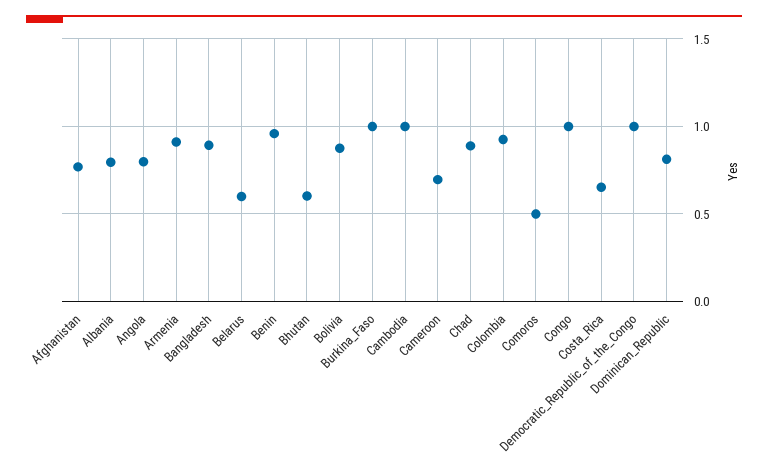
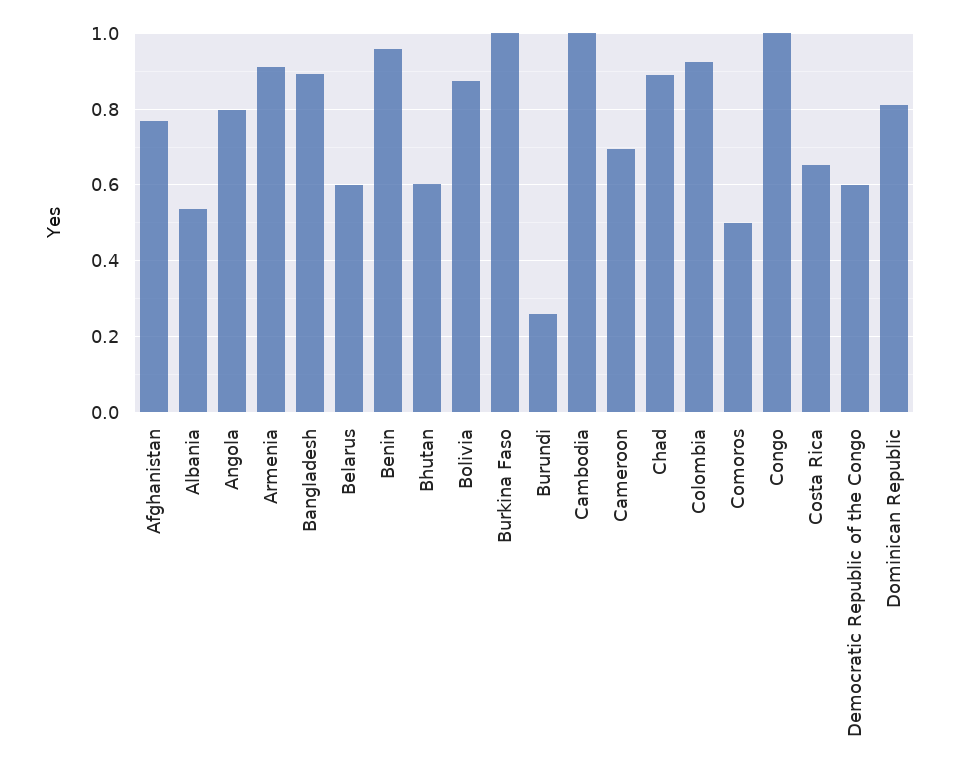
Albania: 0.8 -> 0.54
Democratic_Republic_of_the_Congo: 1 -> 0.6
Burundi: none -> 0.26

